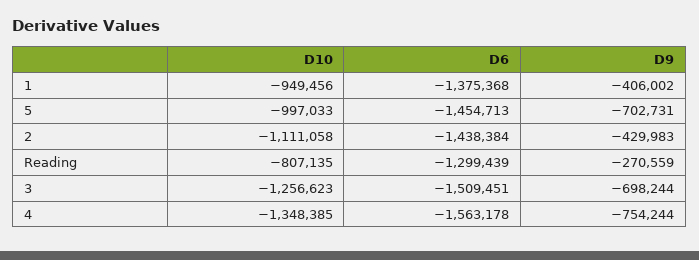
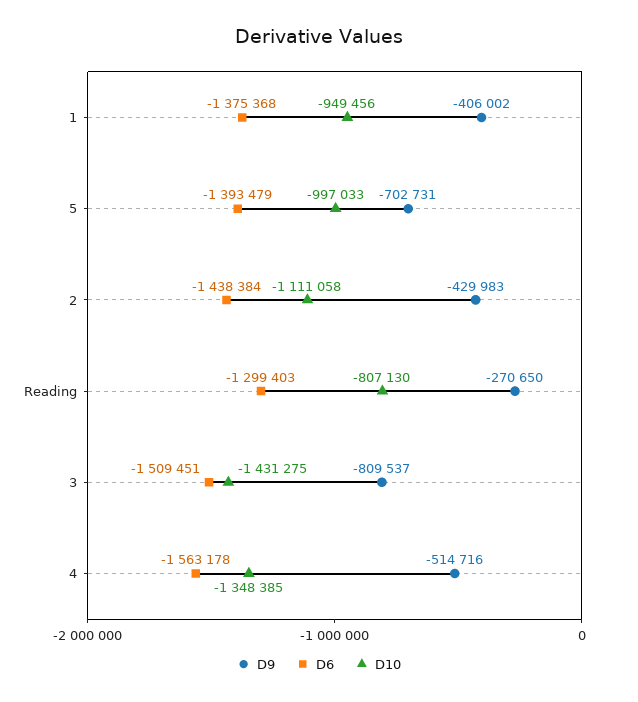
D6, 5: -1454713 -> -1393479
D10, Reading: -807135 -> -807130
D6, Reading: -1299439 -> -1299403
D9, Reading: -270559 -> -270650
D10, 3: -1256623 -> -1431275
D9, 3: -698244 -> -809537
D9, 4: -754244 -> -514716

